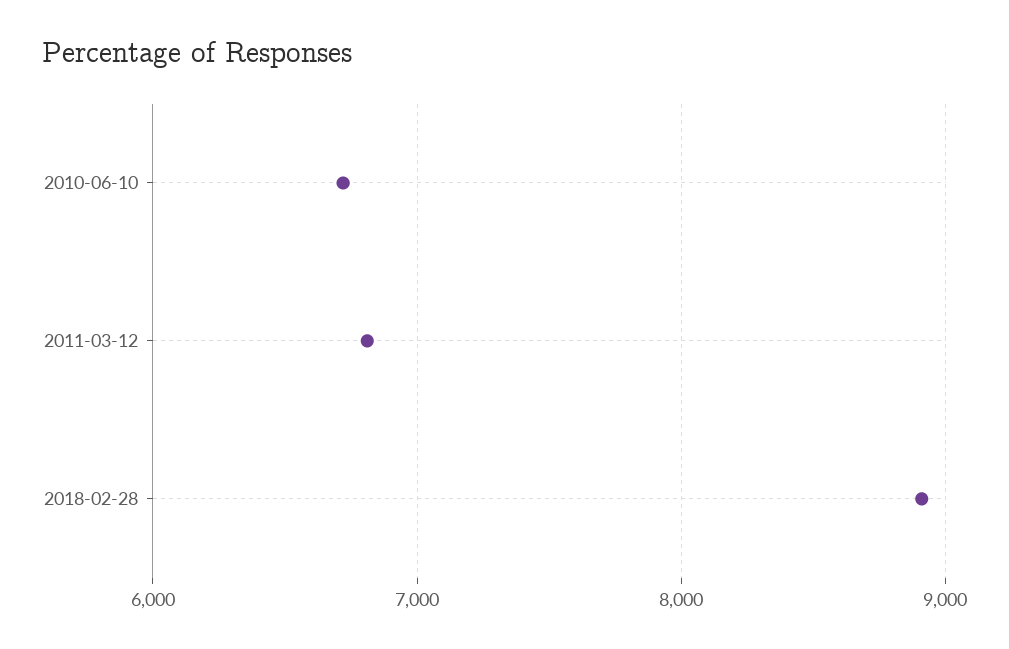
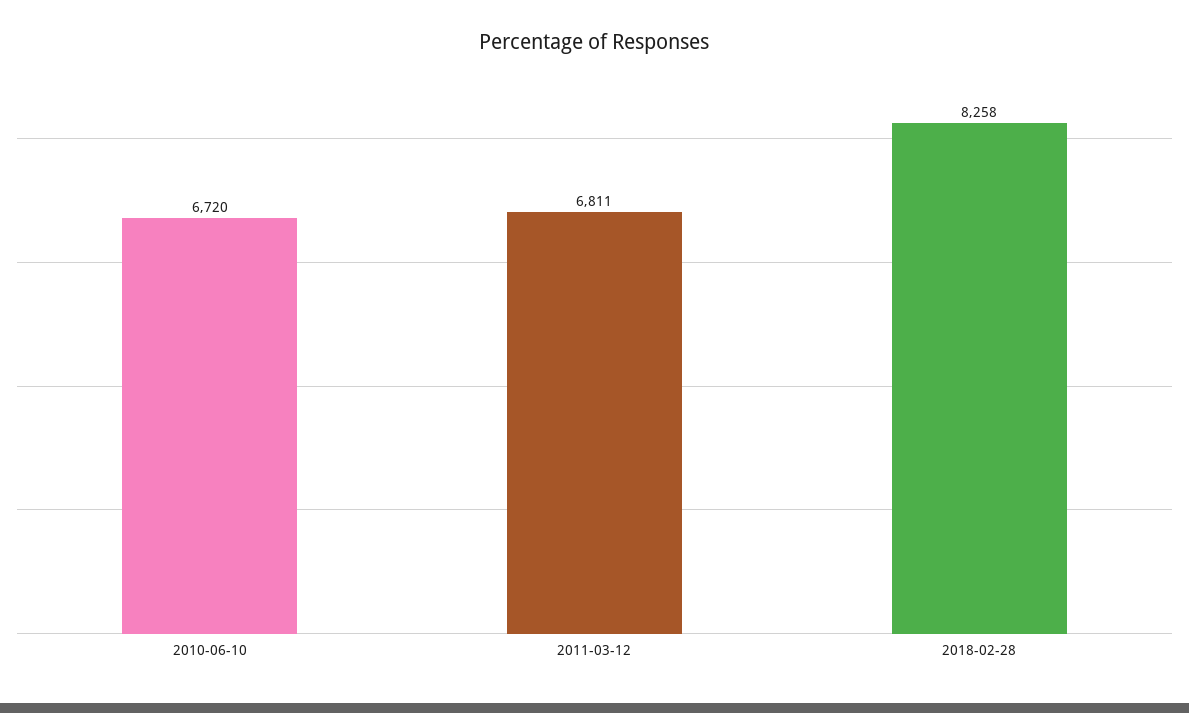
2018-02-28: 8900 -> 8258

